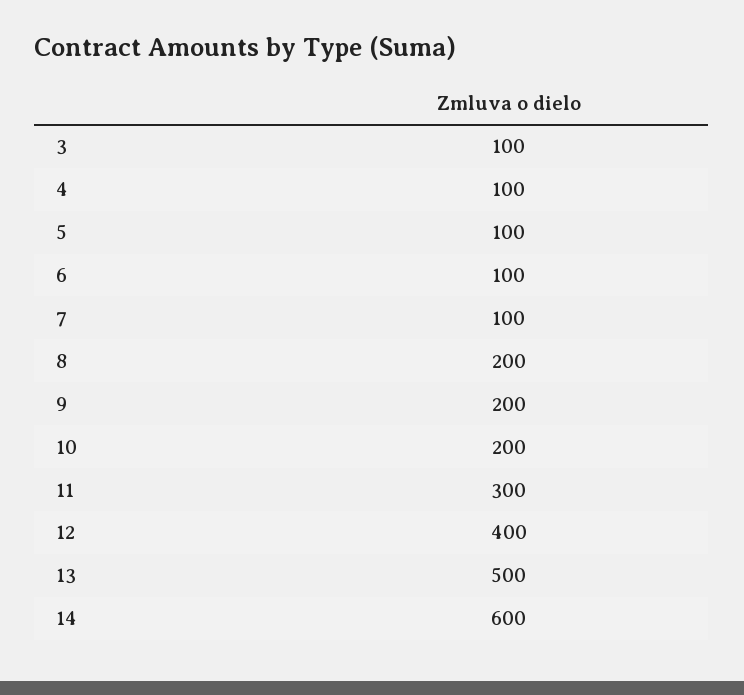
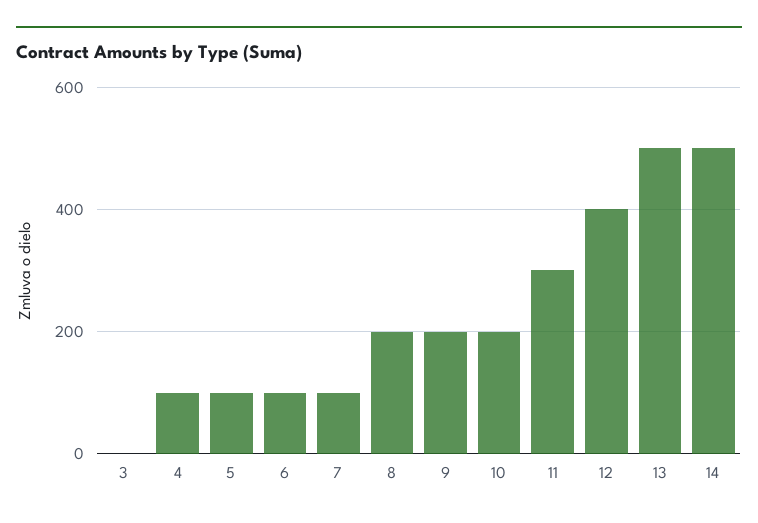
3: 100 -> 0
14: 600 -> 500

